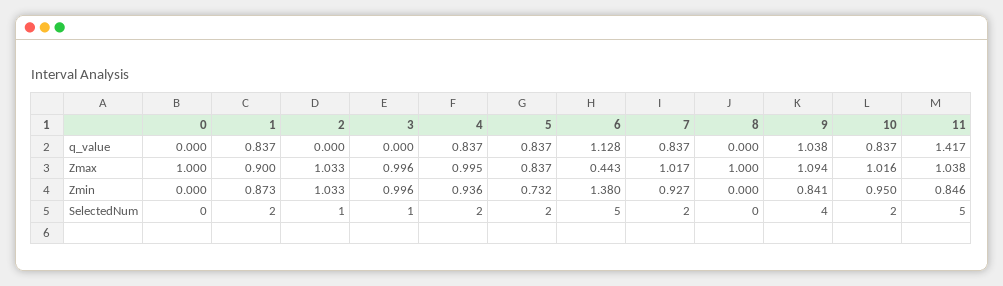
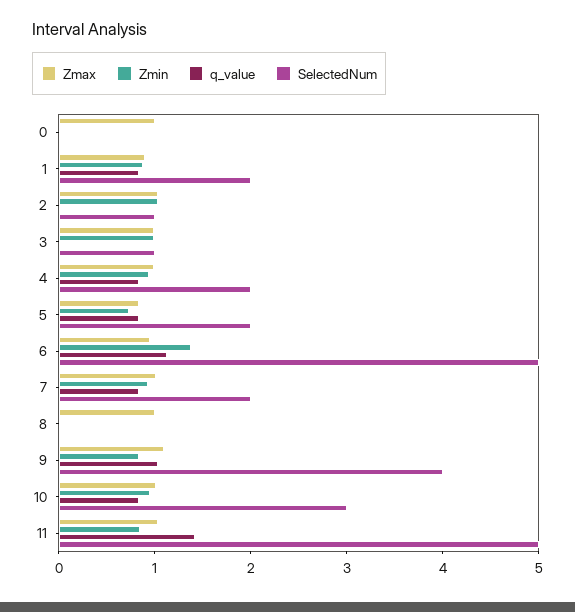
Zmax, 6: 0.443 -> 1
SelectedNum, 10: 2 -> 3

